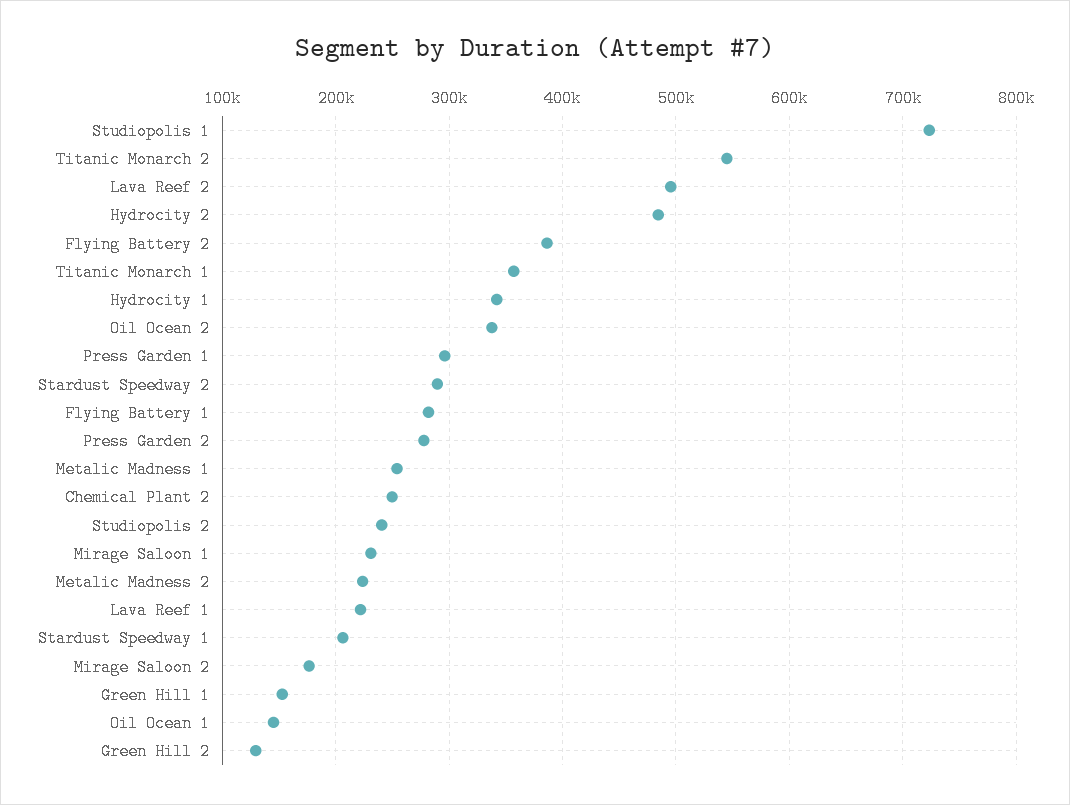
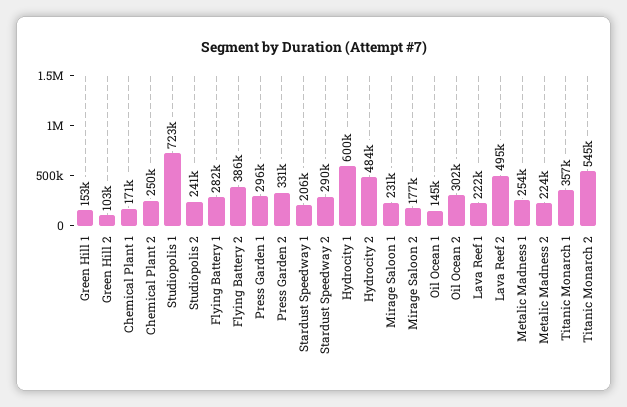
Hydrocity 1: 340000 -> 600000
Oil Ocean 2: 340000 -> 302000
Press Garden 2: 280000 -> 331000
Green Hill 2: 130000 -> 103000
Chemical Plant 1: none -> 171000

